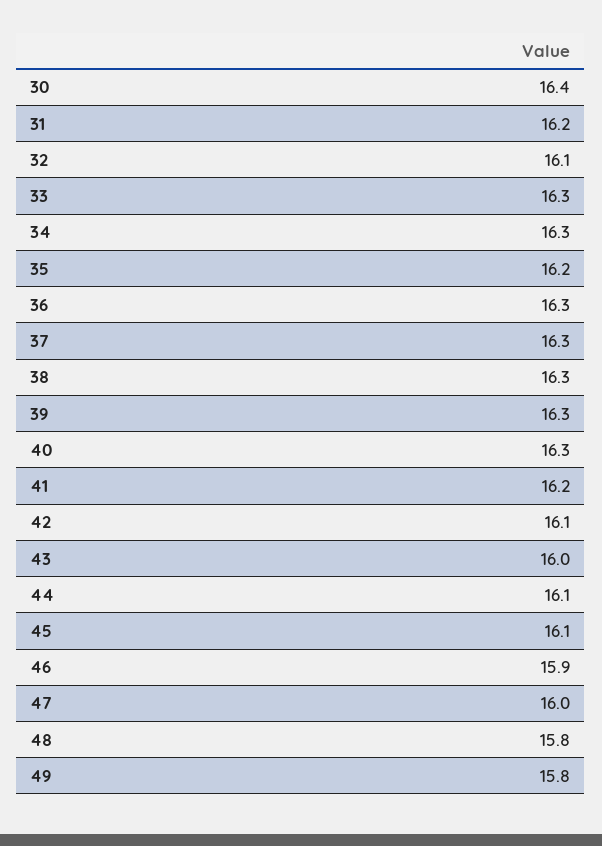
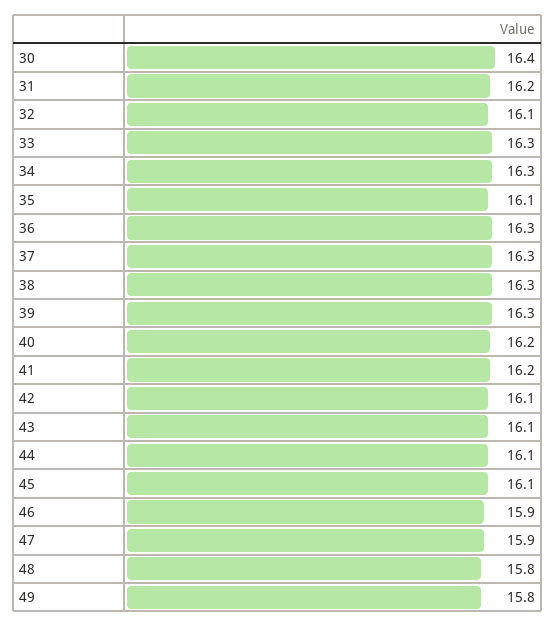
35: 16.2 -> 16.1
40: 16.3 -> 16.2
43: 16 -> 16.1
47: 16 -> 15.9

